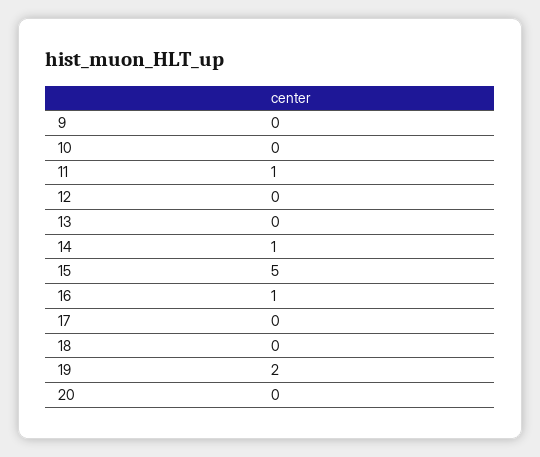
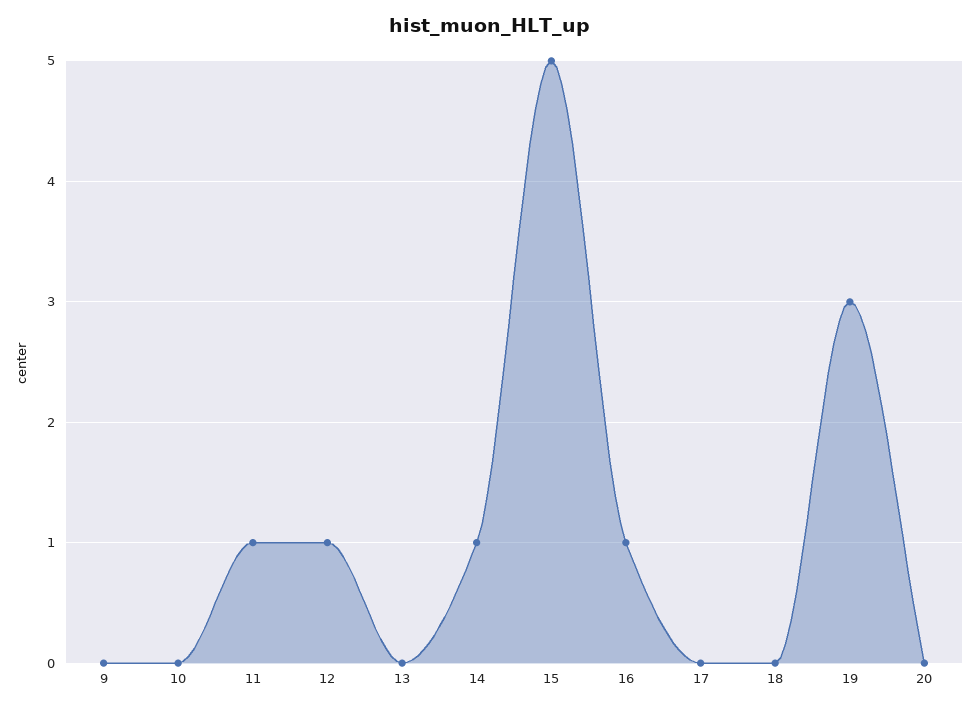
12: 0 -> 1
19: 2 -> 3

